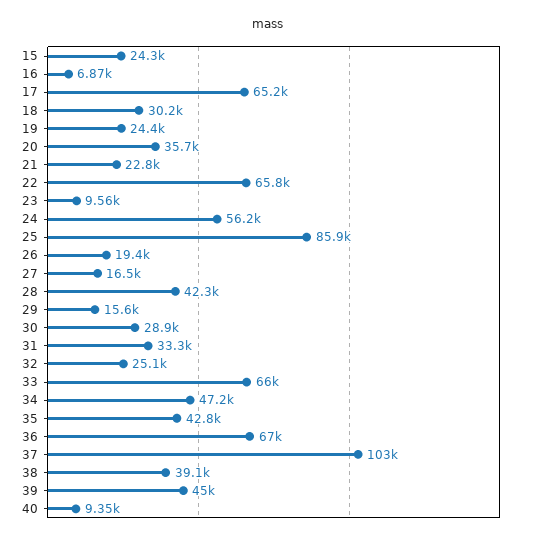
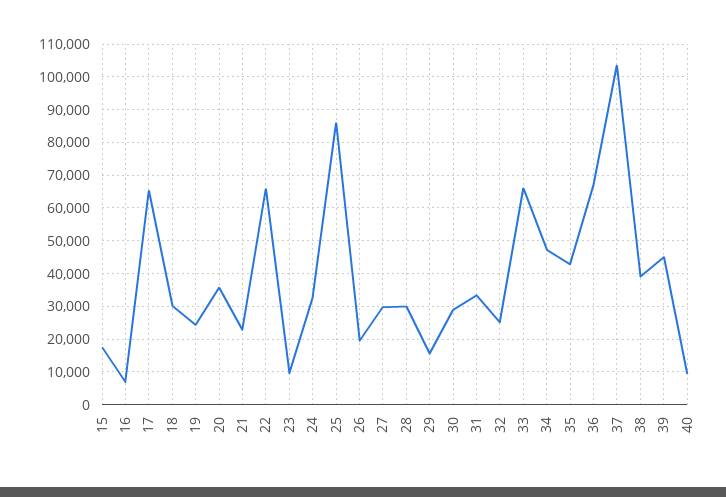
15: 24300 -> 18000
24: 56200 -> 32000
27: 16500 -> 30000
28: 42300 -> 30000

